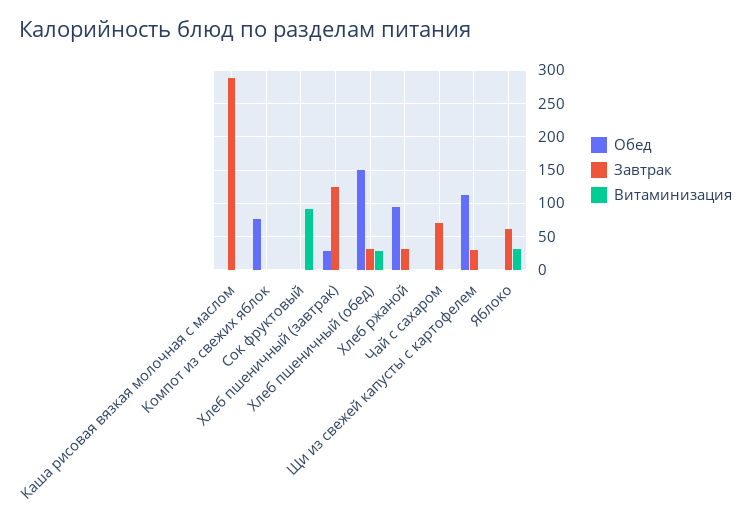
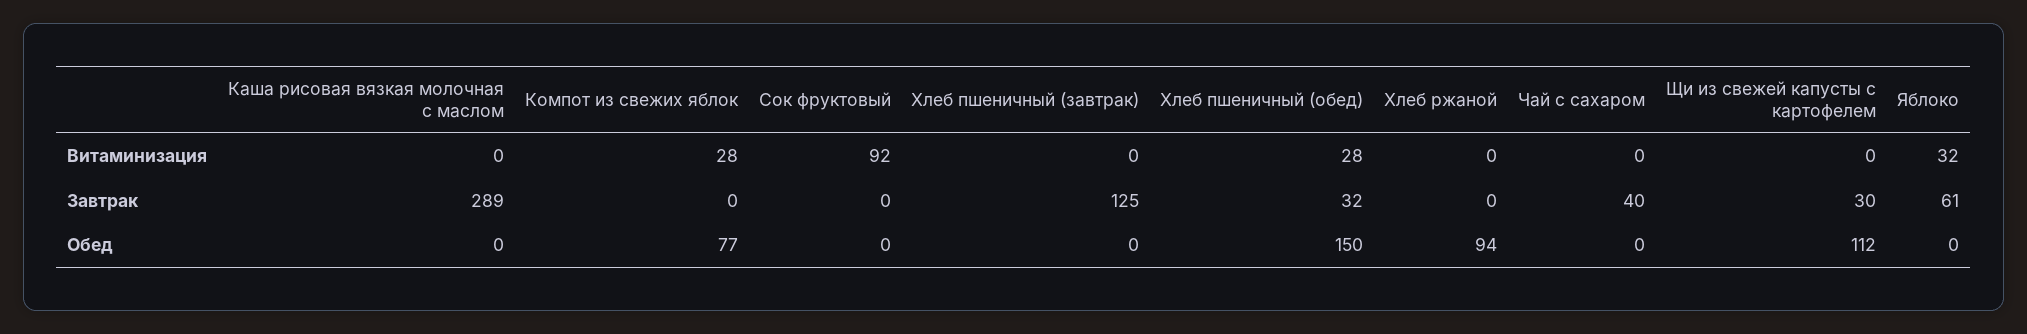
Витаминизация, Компот из свежих яблок: 0 -> 28
Обед, Хлеб пшеничный (завтрак): 30 -> 0
Завтрак, Хлеб ржаной: 30 -> 0
Завтрак, Чай с сахаром: 70 -> 40

